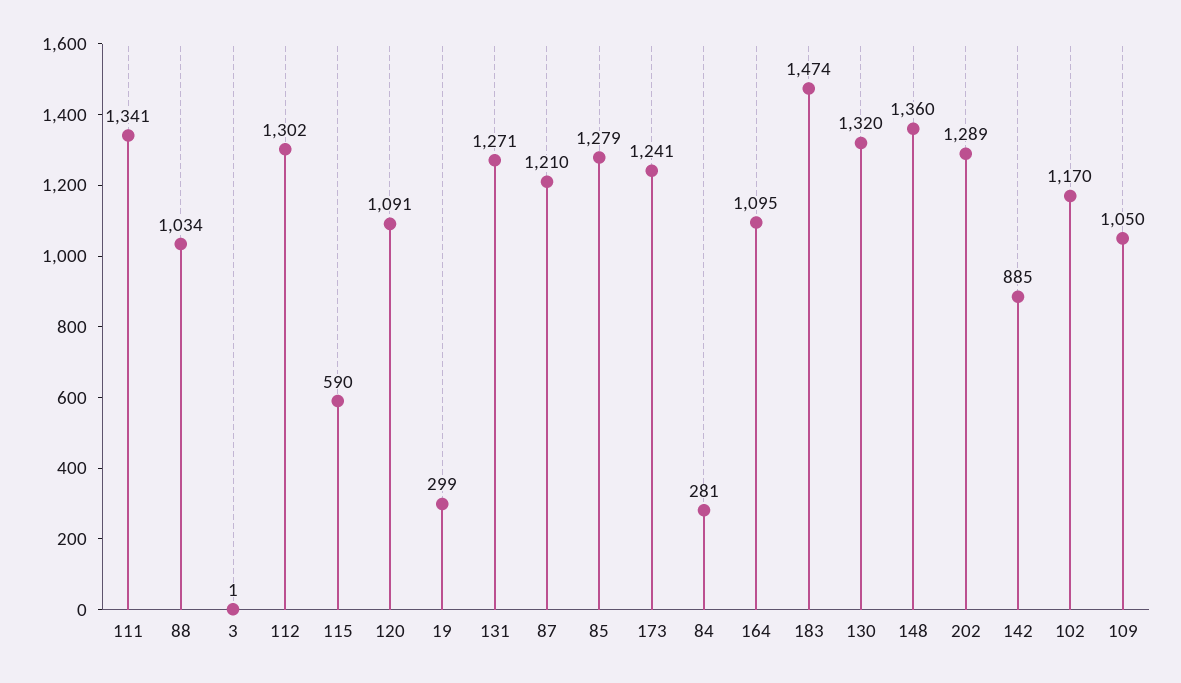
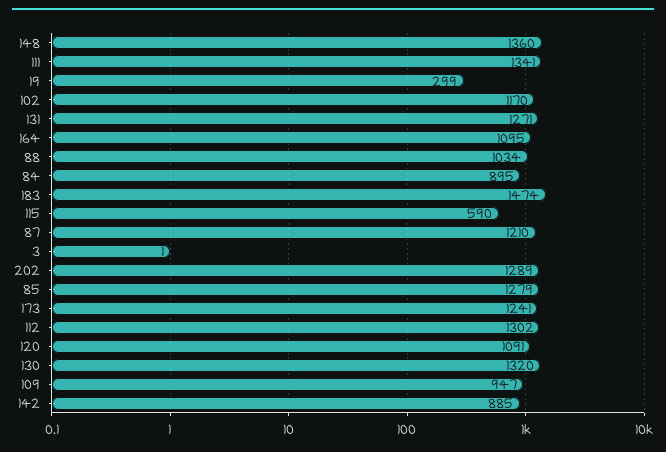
84: 281 -> 895
109: 1050 -> 947

